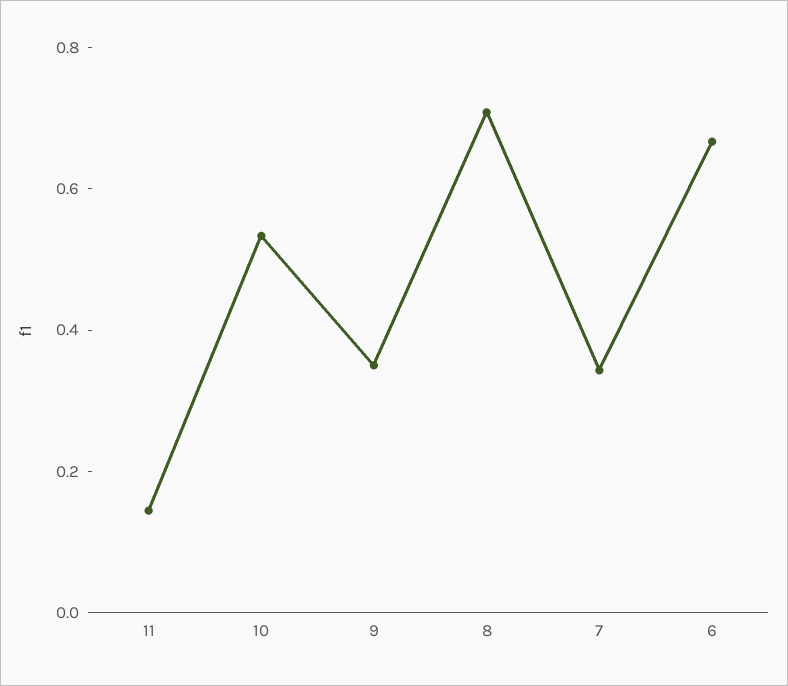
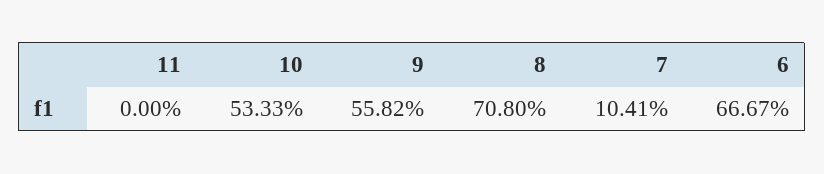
11: 0.15 -> 0
9: 0.35 -> 0.5582
7: 0.35 -> 0.1041

